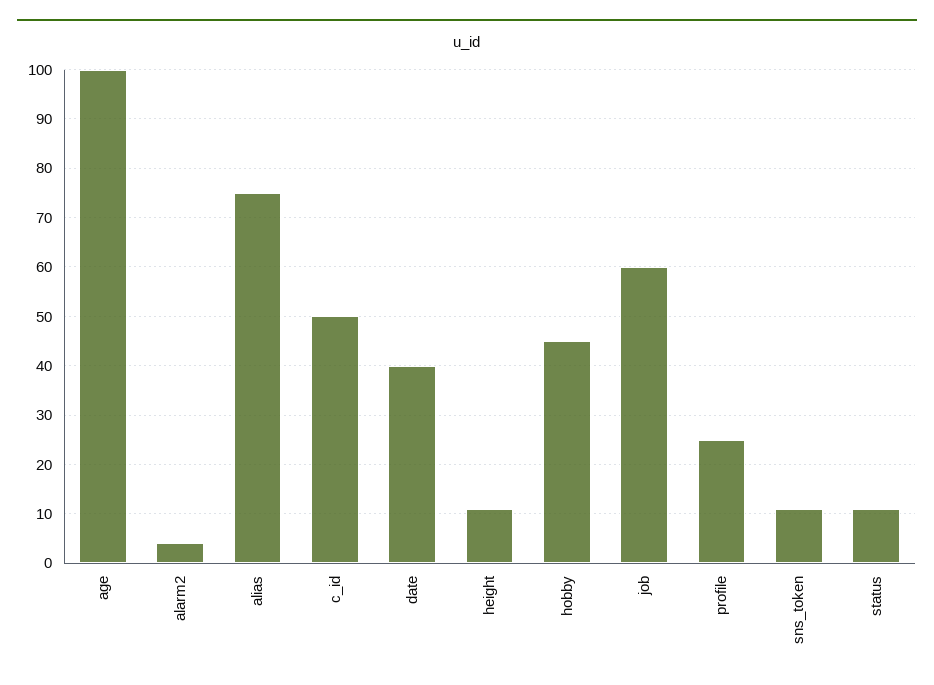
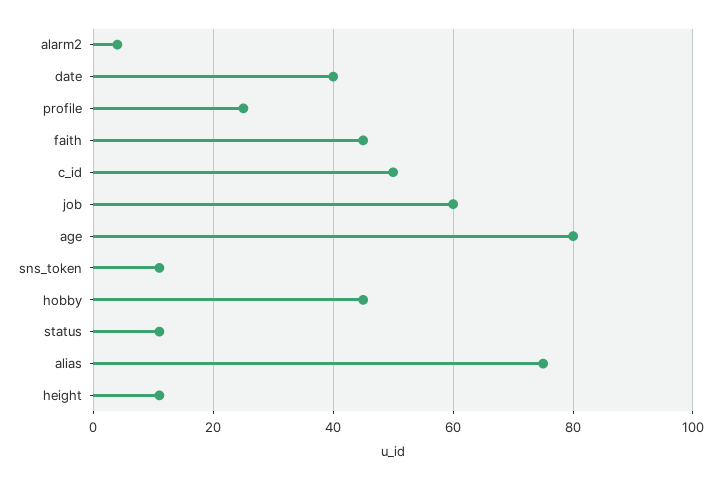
age: 100 -> 80
faith: none -> 45

